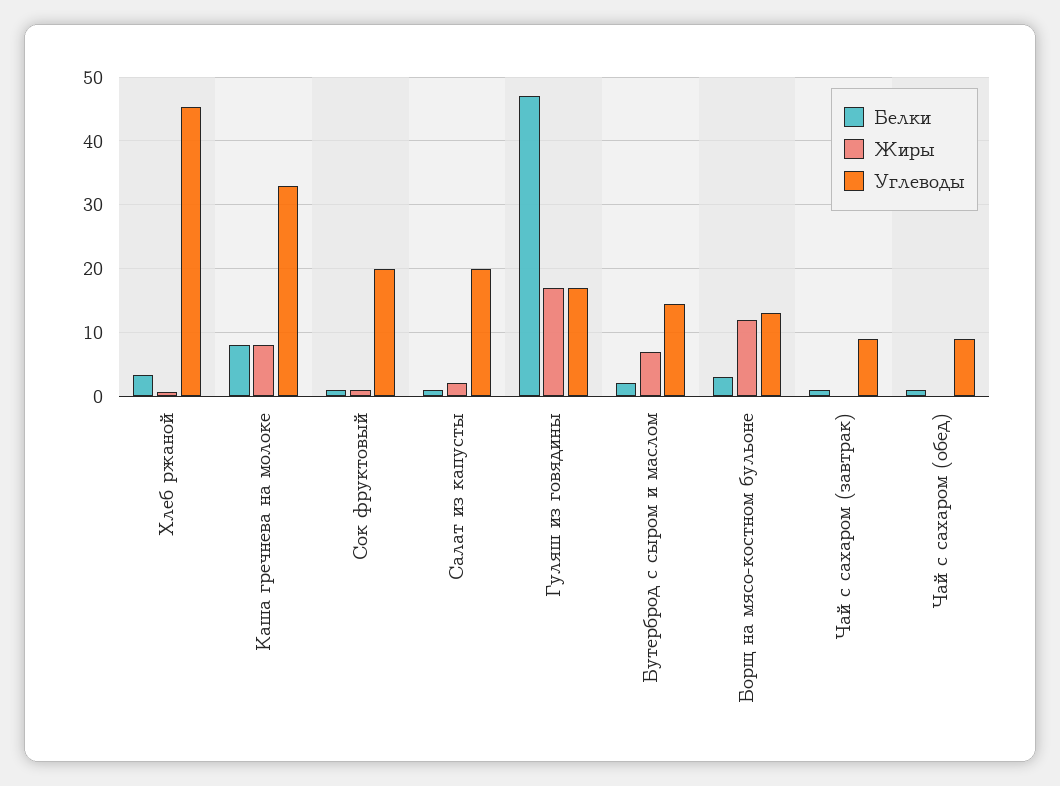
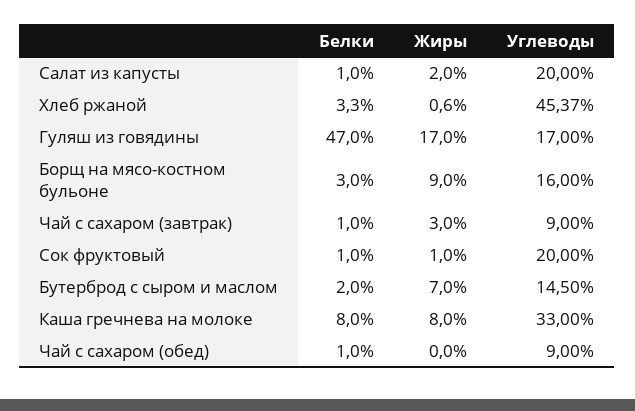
Жиры, Борщ на мясо-костном бульоне: 12 -> 9
Углеводы, Борщ на мясо-костном бульоне: 13 -> 16
Жиры, Чай с сахаром (завтрак): 0 -> 3

